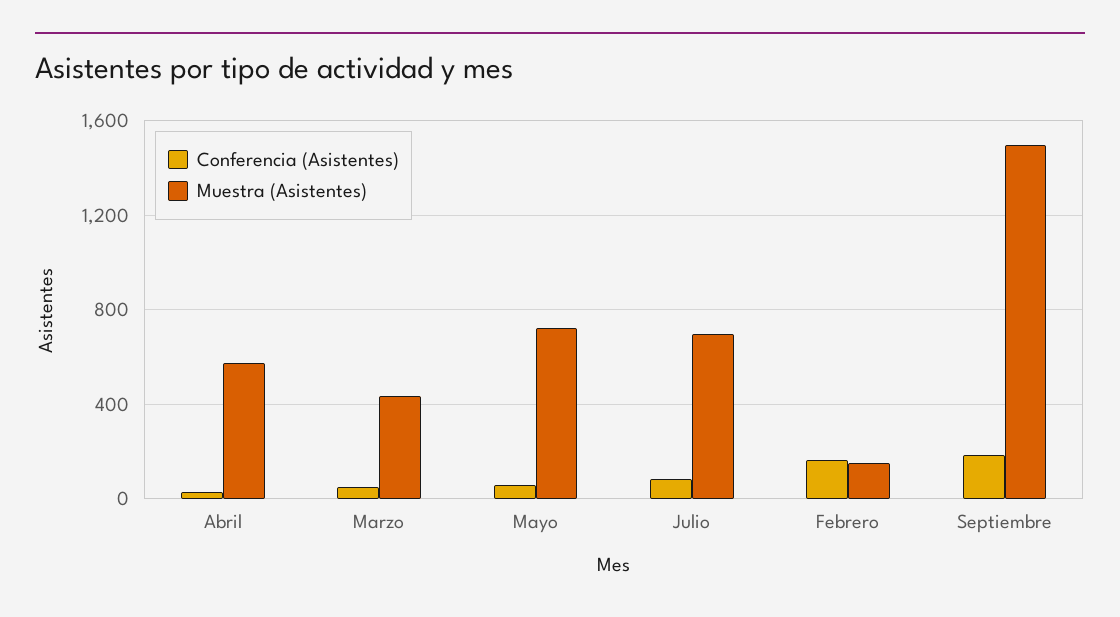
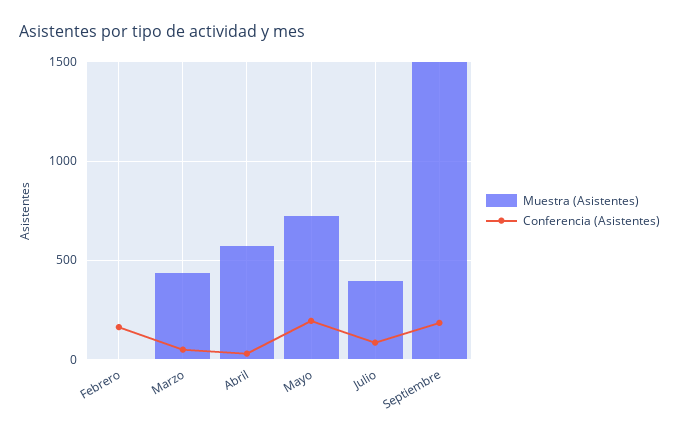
Conferencia (Asistentes), Mayo: 50 -> 200
Muestra (Asistentes), Julio: 700 -> 400
Muestra (Asistentes), Febrero: 150 -> 0

